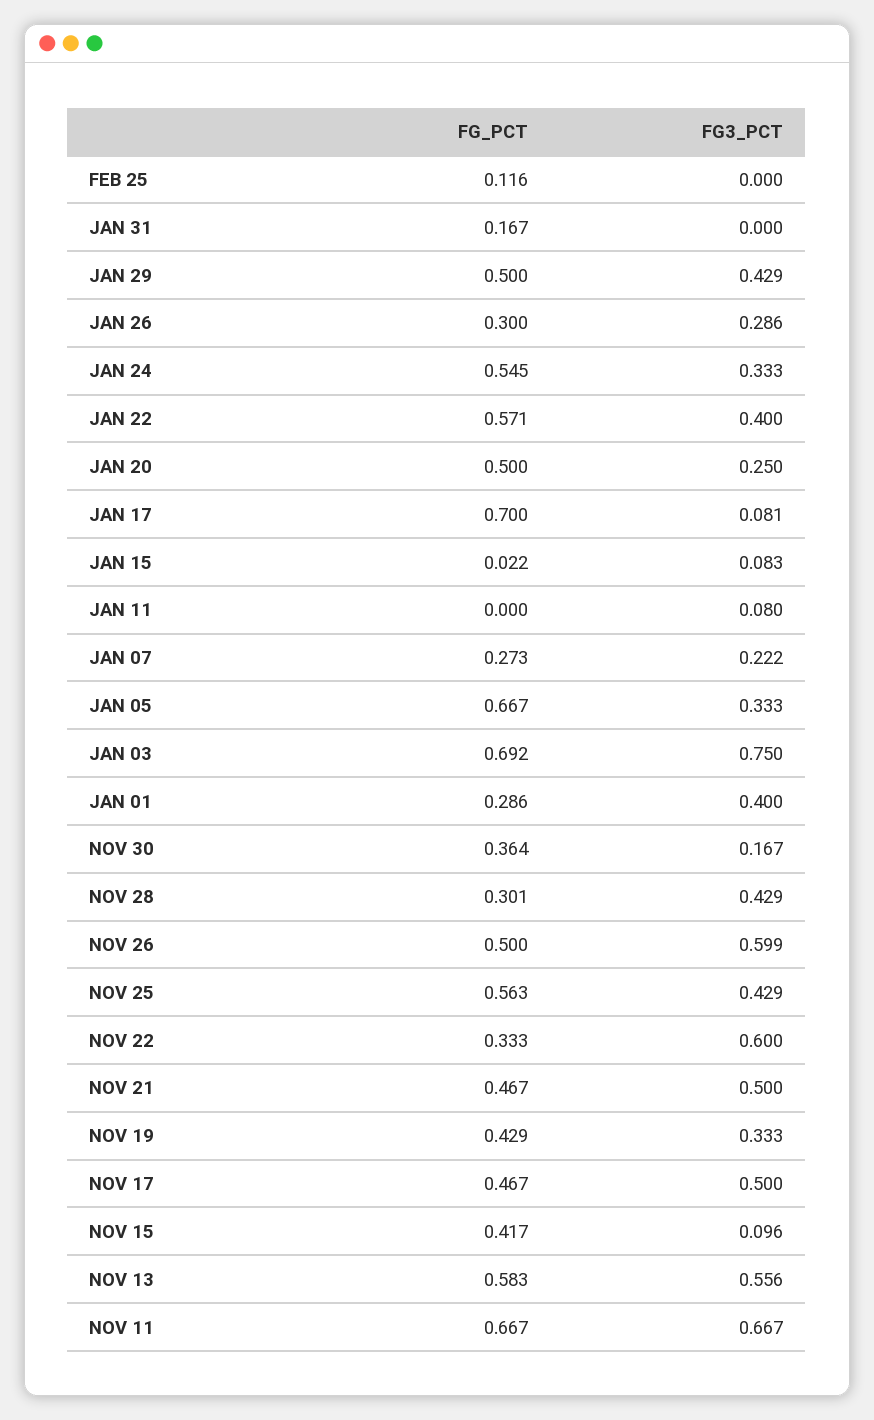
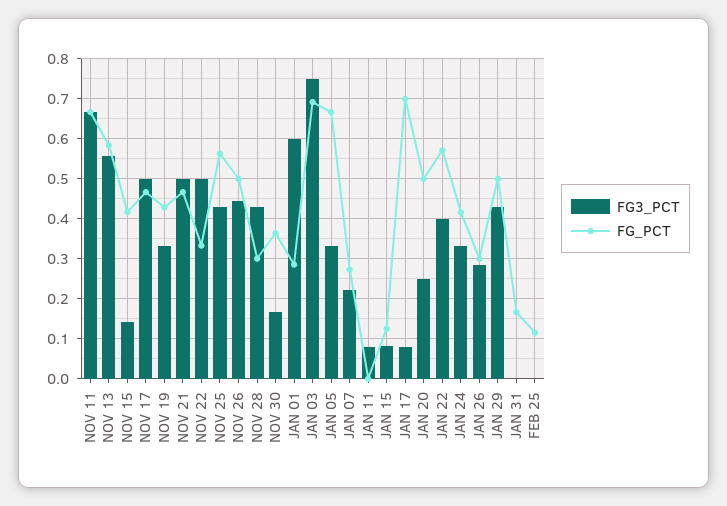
FG_PCT, JAN 24: 0.545 -> 0.42
FG_PCT, JAN 15: 0.022 -> 0.12
FG3_PCT, JAN 01: 0.4 -> 0.6
FG3_PCT, NOV 26: 0.599 -> 0.44
FG3_PCT, NOV 22: 0.6 -> 0.5
FG3_PCT, NOV 15: 0.096 -> 0.14

